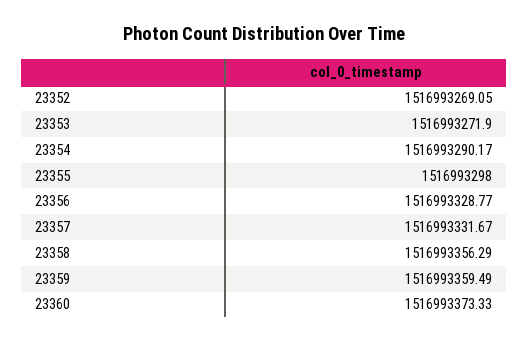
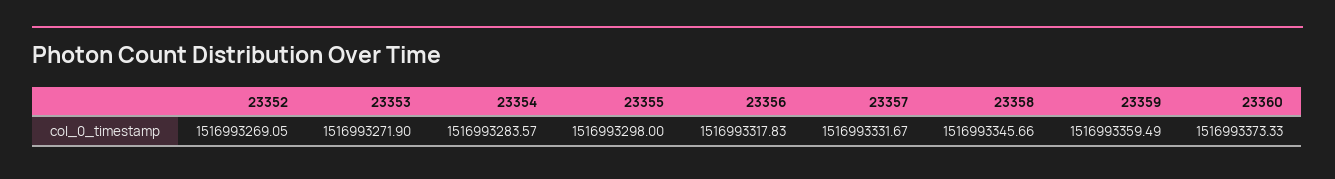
23354: 1516993290.17 -> 1516993283.57
23356: 1516993328.77 -> 1516993317.83
23358: 1516993356.29 -> 1516993345.66

